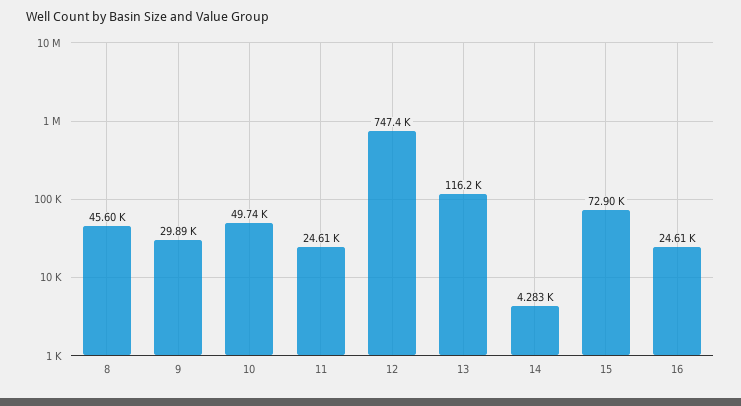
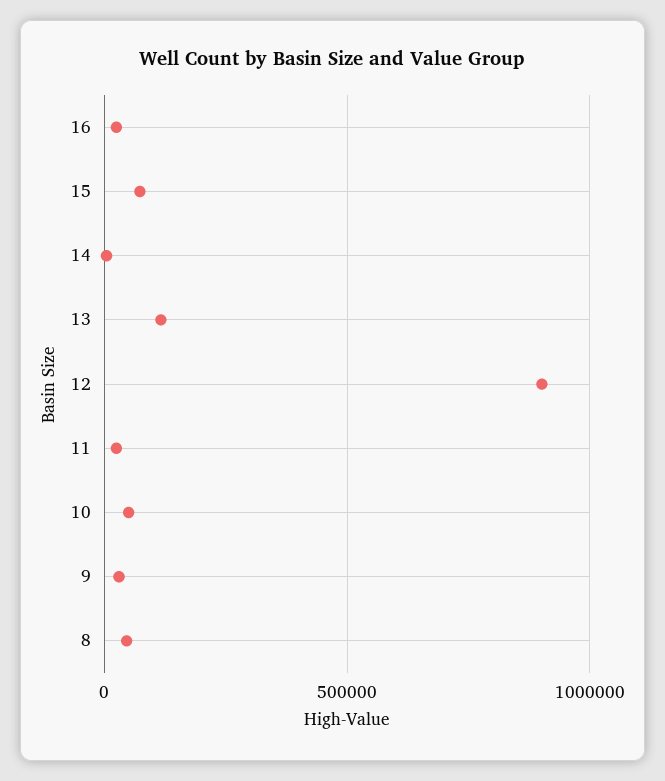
12: 747400 -> 900000

